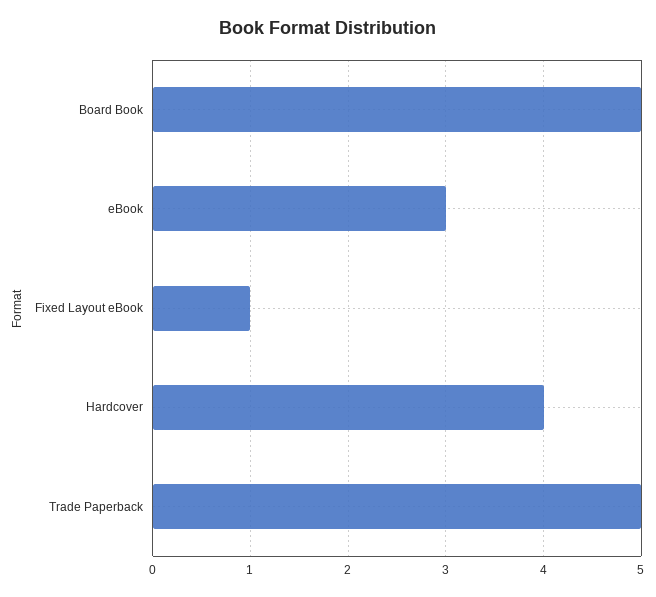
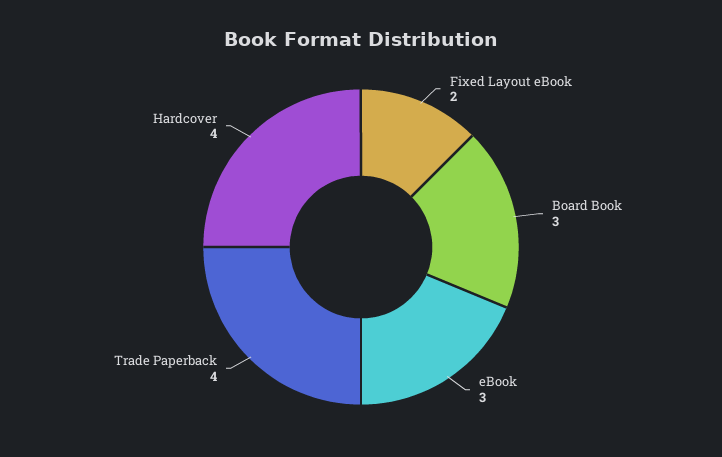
Board Book: 5 -> 3
Fixed Layout eBook: 1 -> 2
Trade Paperback: 5 -> 4

